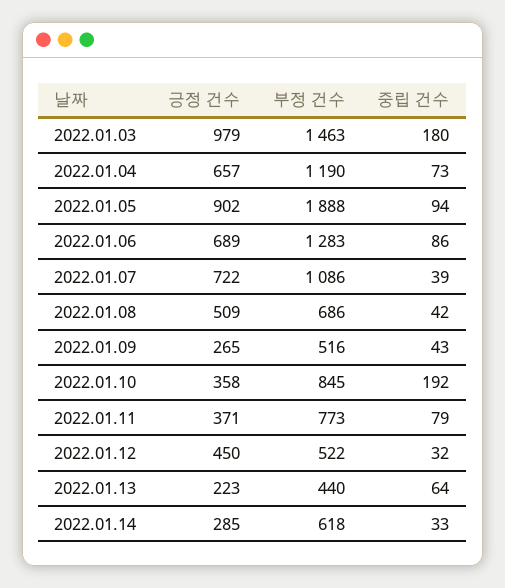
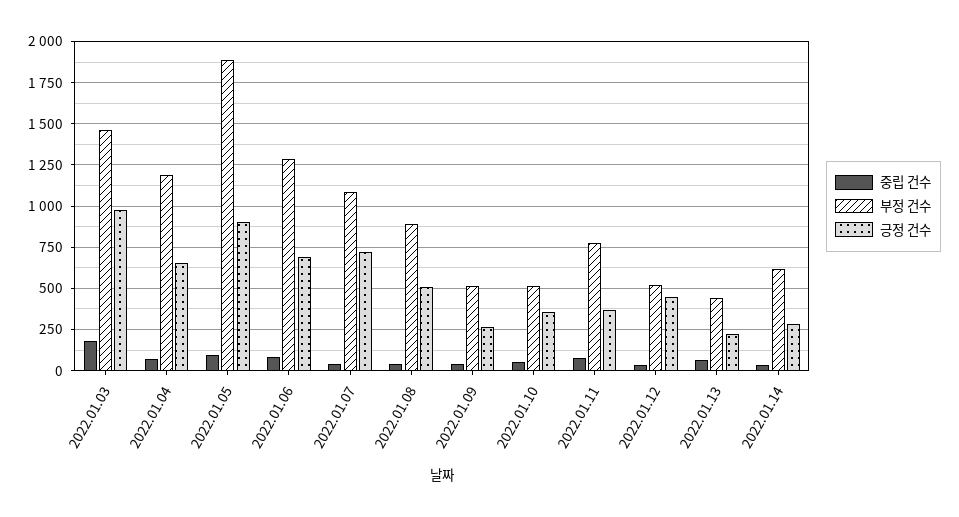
부정 건수, 2022.01.08: 686 -> 900
부정 건수, 2022.01.10: 845 -> 500
중립 건수, 2022.01.10: 192 -> 50

